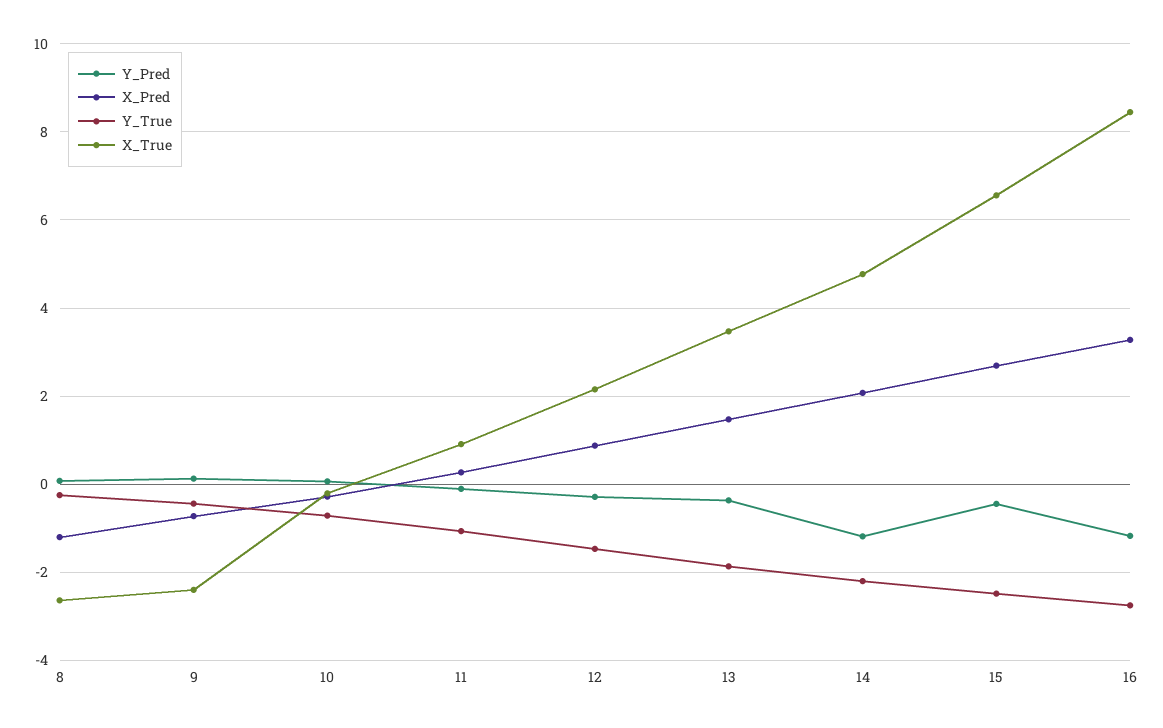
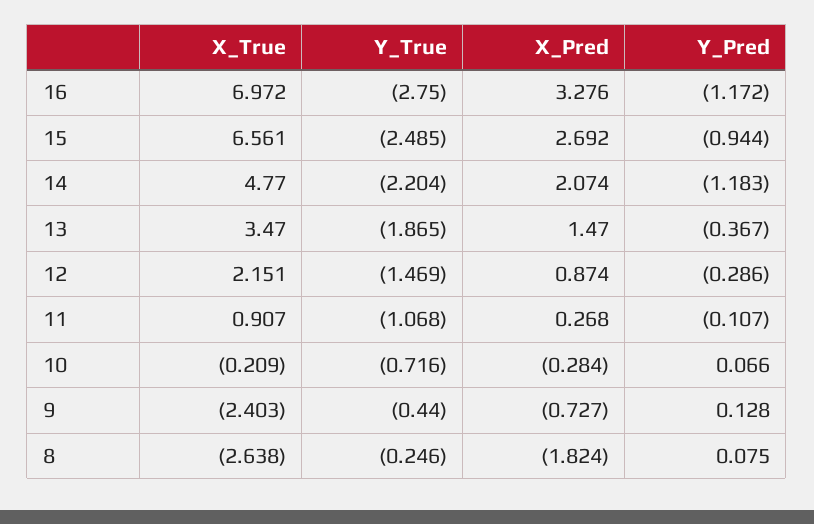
X_Pred, 8: -1.2 -> -1.824
Y_Pred, 15: -0.4 -> -0.944
X_True, 16: 8.4 -> 6.972

